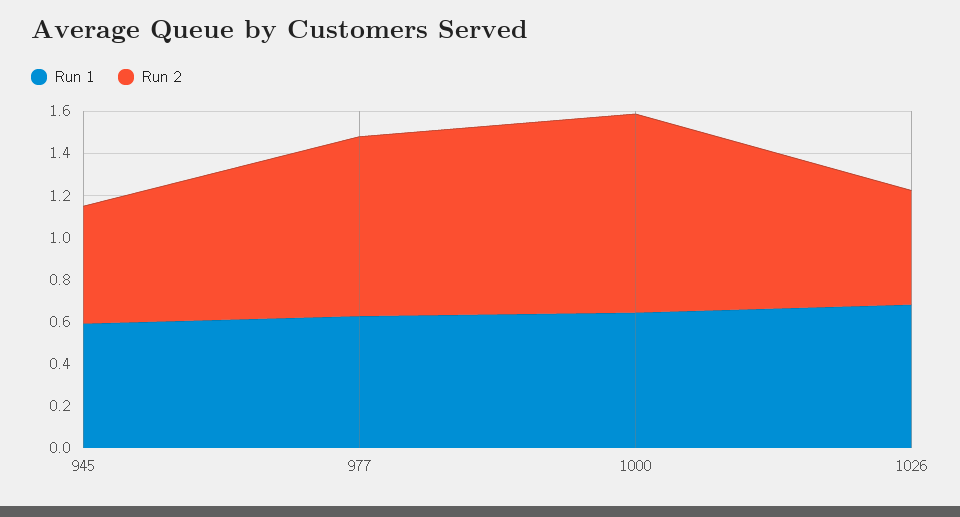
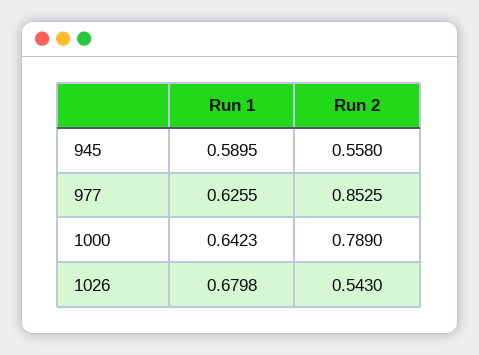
Run 2, 1000: 0.95 -> 0.789

